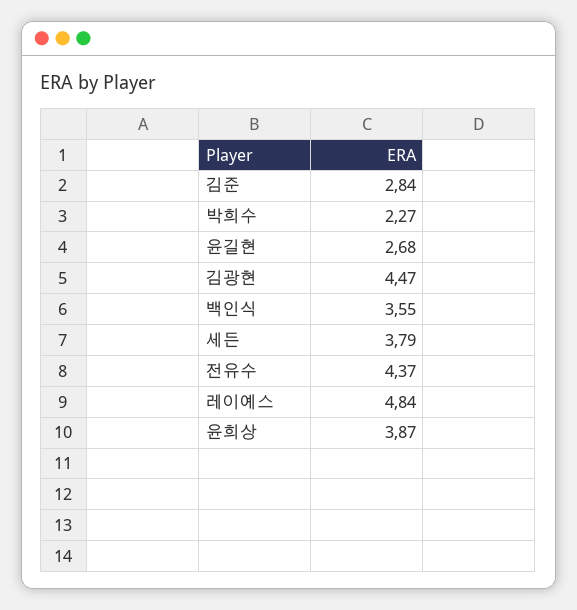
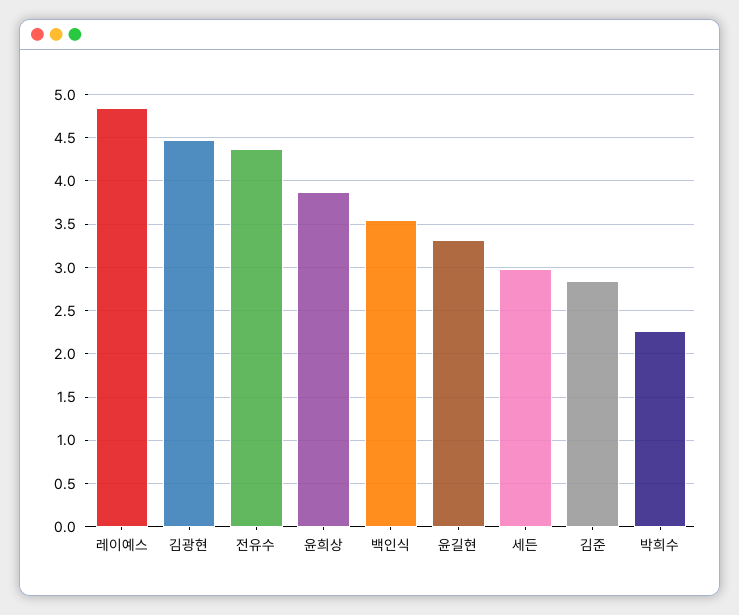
윤길현: 2.68 -> 3.3
세든: 3.79 -> 3

